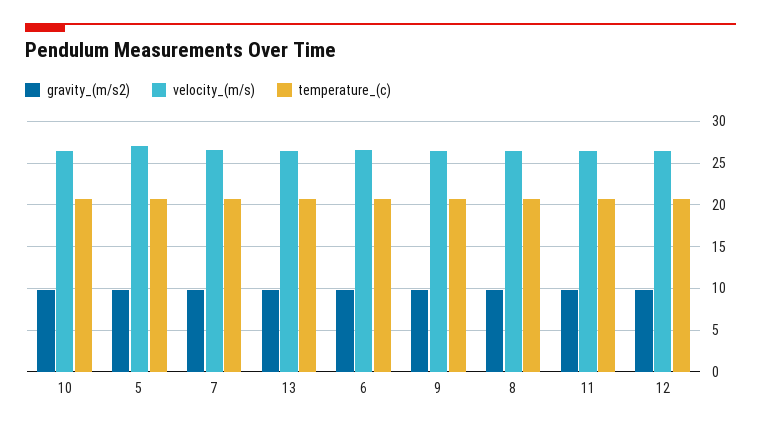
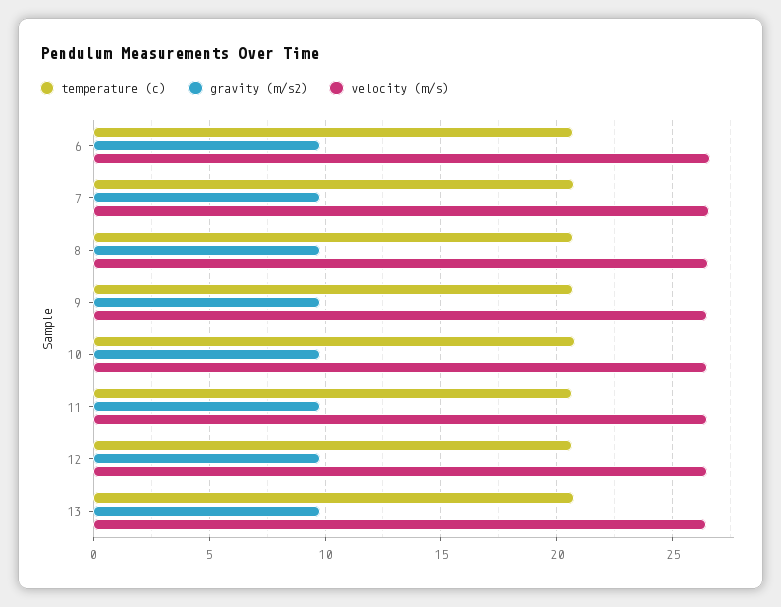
gravity_(m/s2), 5: 10 -> none
velocity_(m/s), 5: 27 -> none
temperature_(c), 5: 21 -> none

